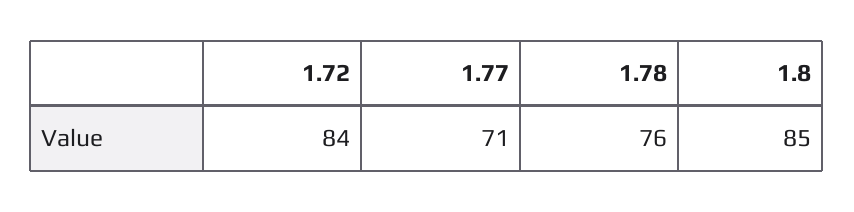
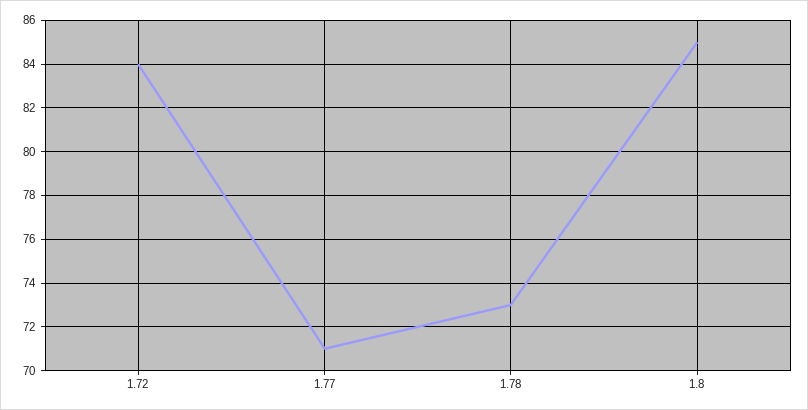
1.78: 76 -> 73

